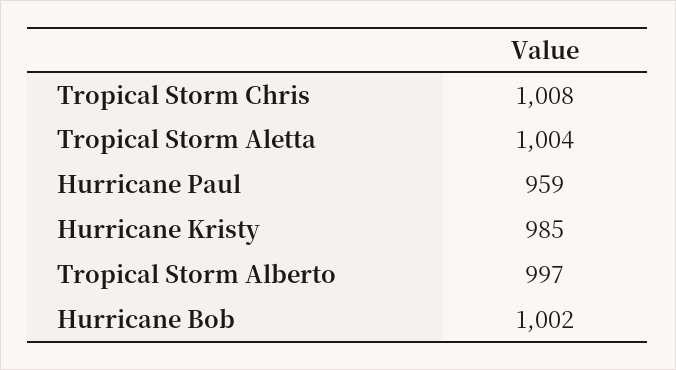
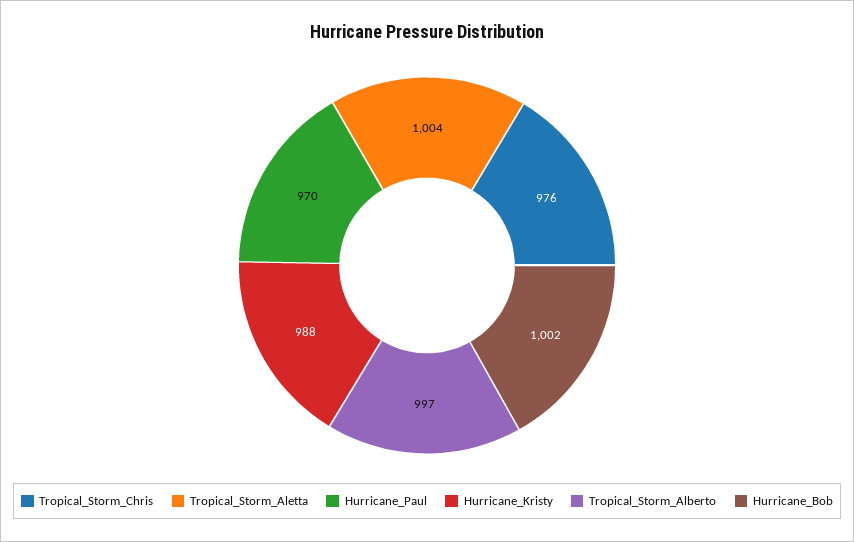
Tropical Storm Chris: 1008 -> 976
Hurricane Paul: 959 -> 970
Hurricane Kristy: 985 -> 988

